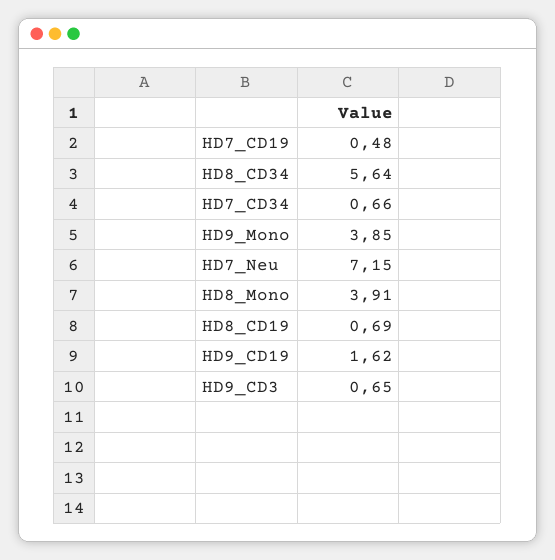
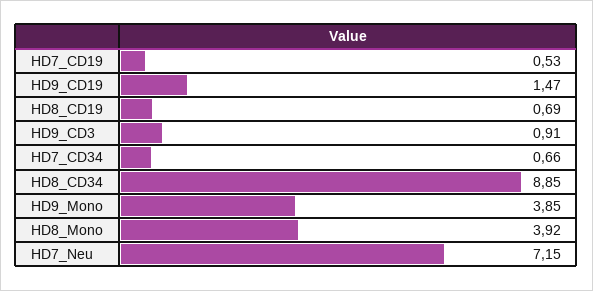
HD7_CD19: 0.48 -> 0.53
HD8_CD34: 5.64 -> 8.85
HD8_Mono: 3.91 -> 3.92
HD9_CD19: 1.62 -> 1.47
HD9_CD3: 0.65 -> 0.91

